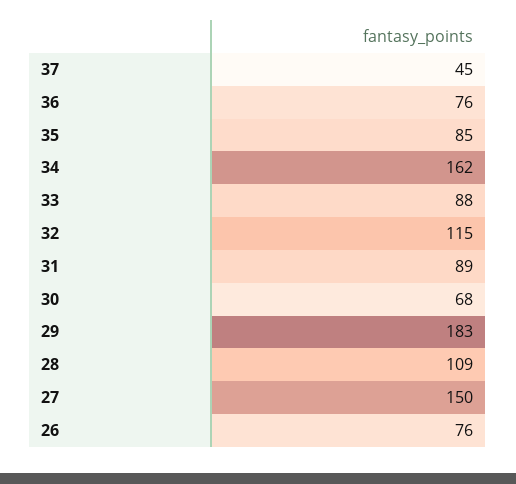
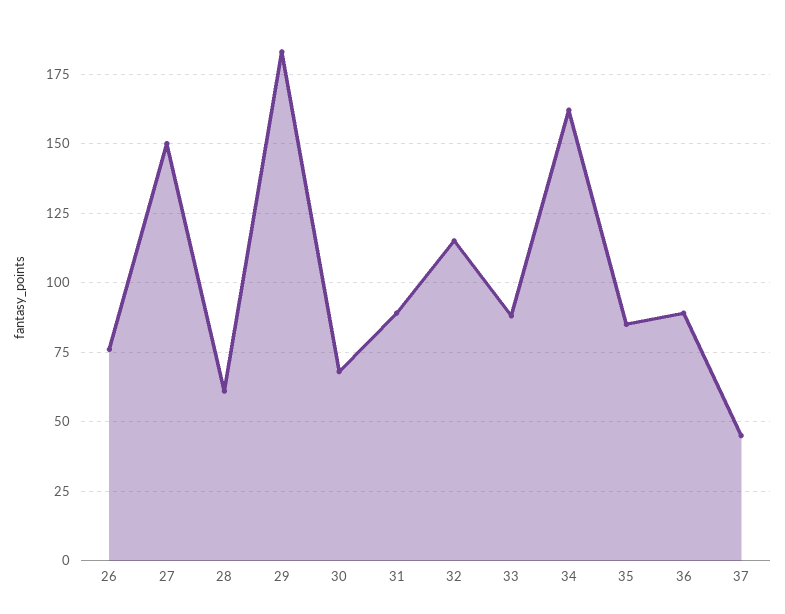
36: 76 -> 90
28: 109 -> 60

